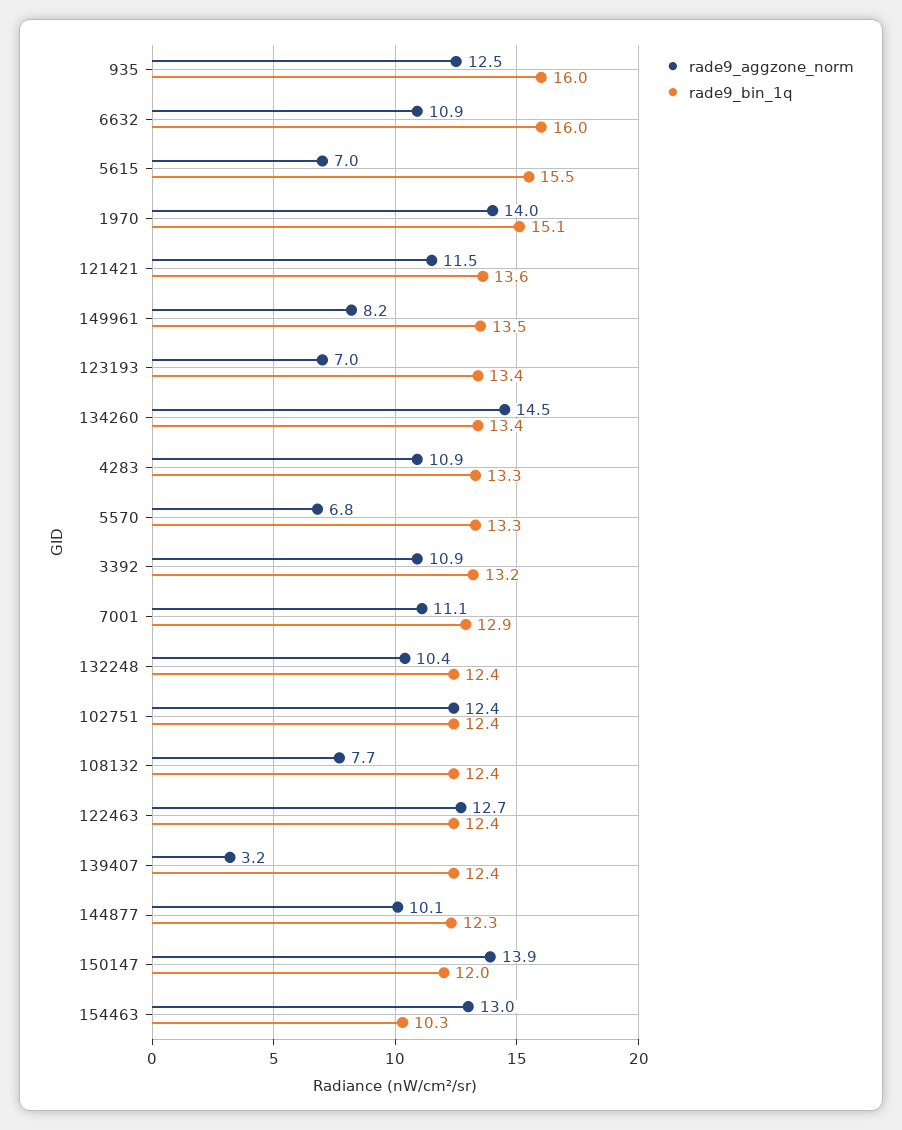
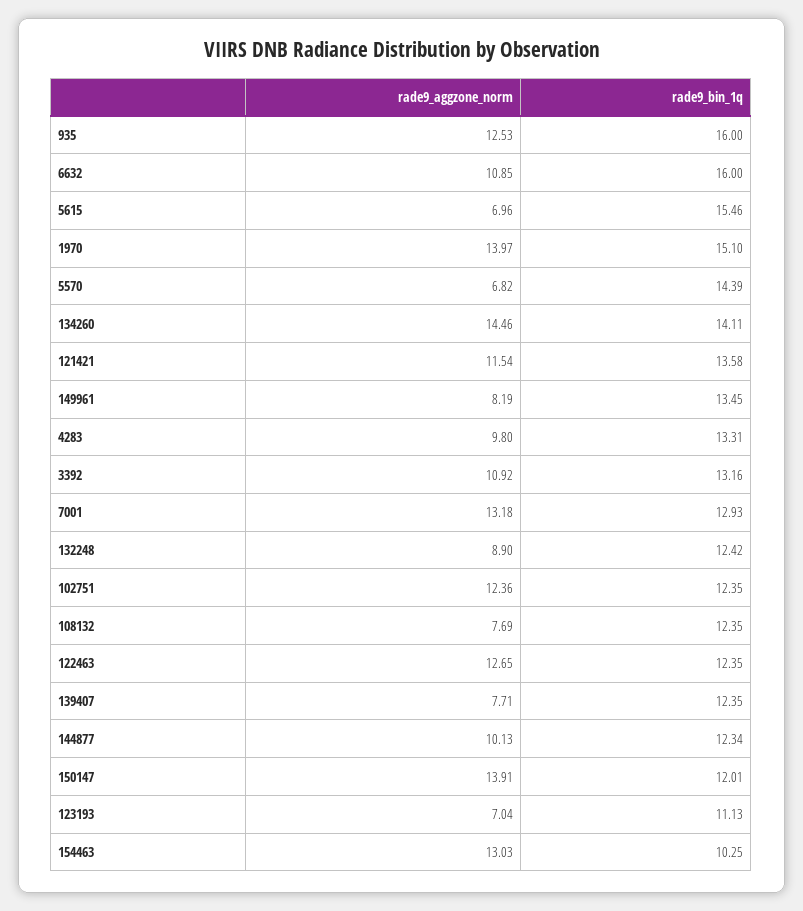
rade9_bin_1q, 123193: 13.4 -> 11.13
rade9_bin_1q, 134260: 13.4 -> 14.11
rade9_aggzone_norm, 4283: 10.9 -> 9.8
rade9_bin_1q, 5570: 13.3 -> 14.39
rade9_aggzone_norm, 7001: 11.1 -> 13.18
rade9_aggzone_norm, 132248: 10.4 -> 8.9
rade9_aggzone_norm, 139407: 3.2 -> 7.71

